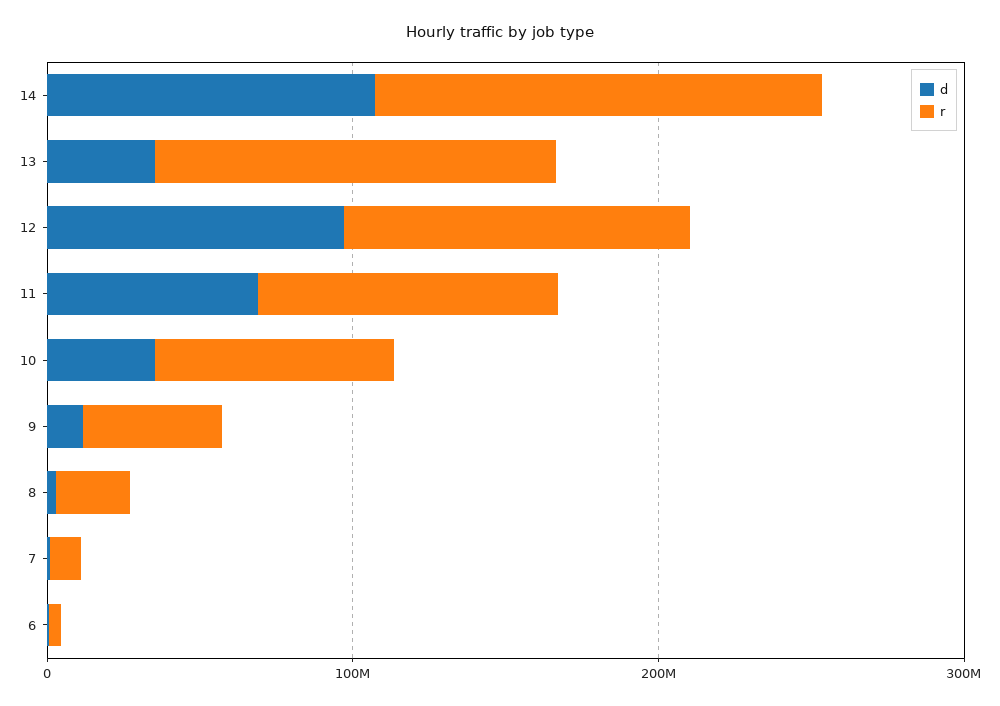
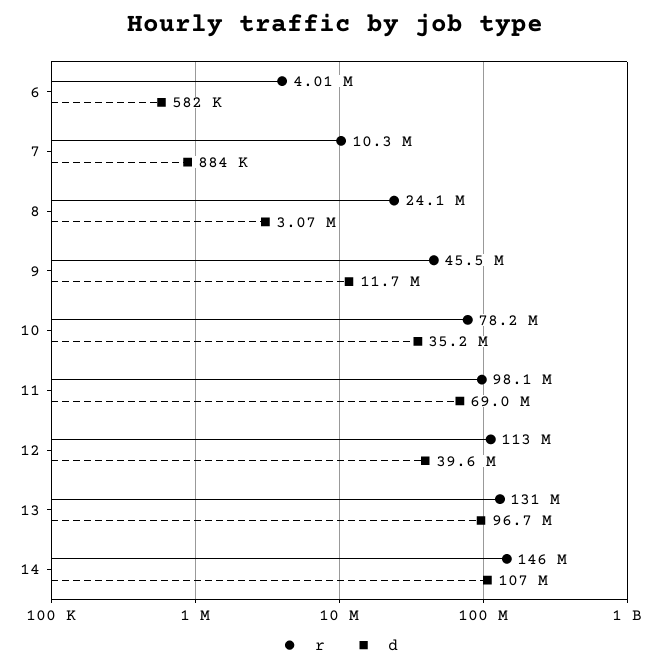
d, 13: 40000000 -> 96700000
d, 12: 100000000 -> 39600000

